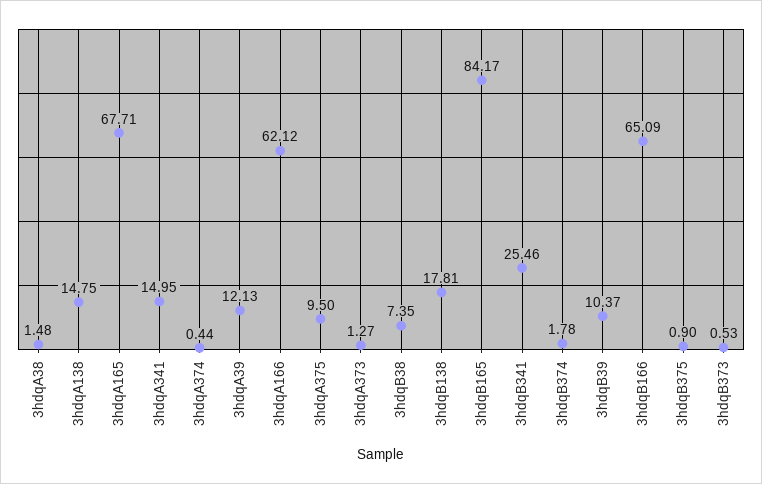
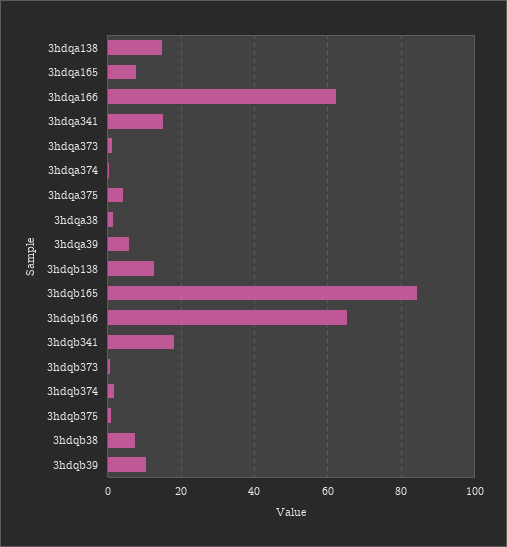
3hdqA165: 67.71 -> 8
3hdqA39: 12.13 -> 6
3hdqA375: 9.5 -> 4
3hdqB138: 17.81 -> 12
3hdqB341: 25.46 -> 18

